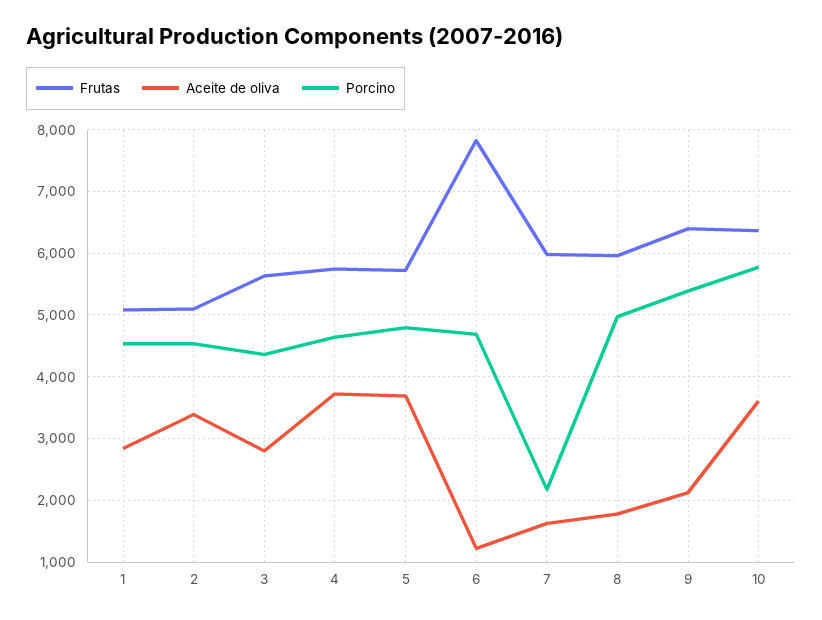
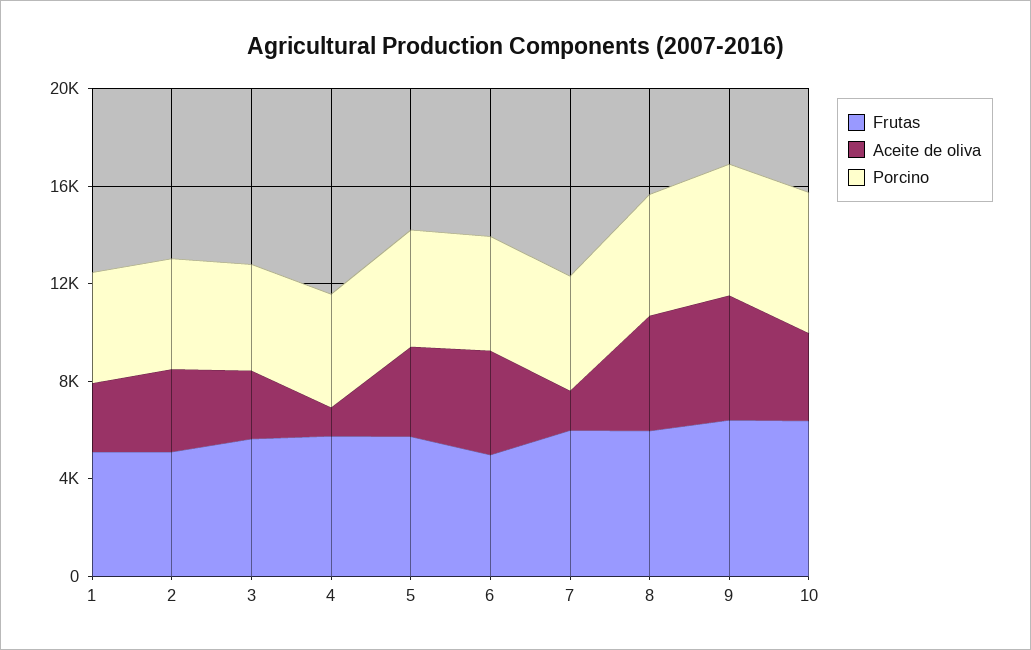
Aceite de oliva, 4: 3700 -> 1000
Frutas, 6: 7800 -> 5000
Aceite de oliva, 6: 1200 -> 4000
Porcino, 7: 2200 -> 5000
Aceite de oliva, 8: 1800 -> 5000
Aceite de oliva, 9: 2100 -> 5000

